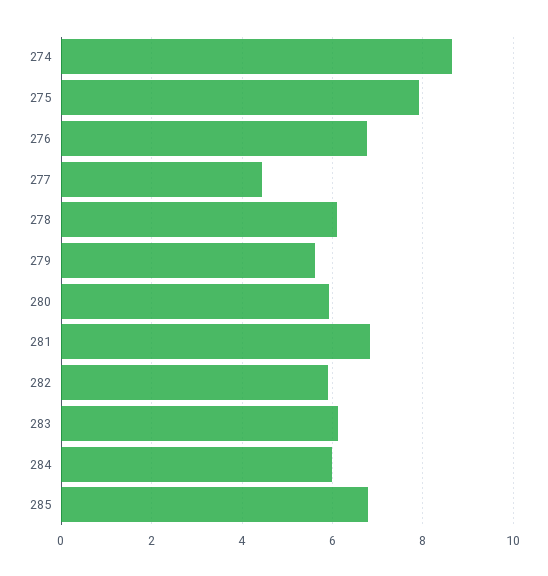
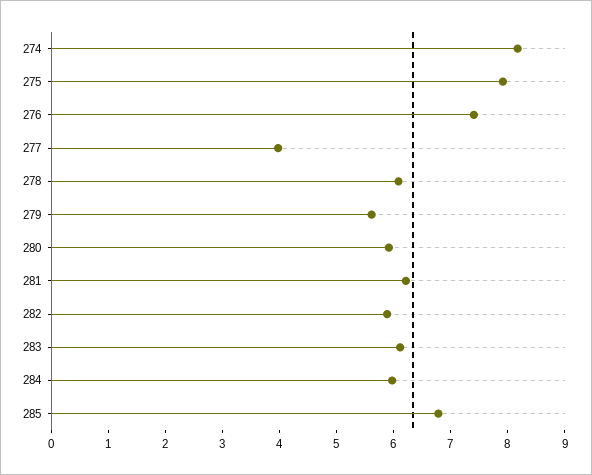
274: 8.6 -> 8.2
276: 6.8 -> 7.4
277: 4.4 -> 4
281: 6.8 -> 6.2

